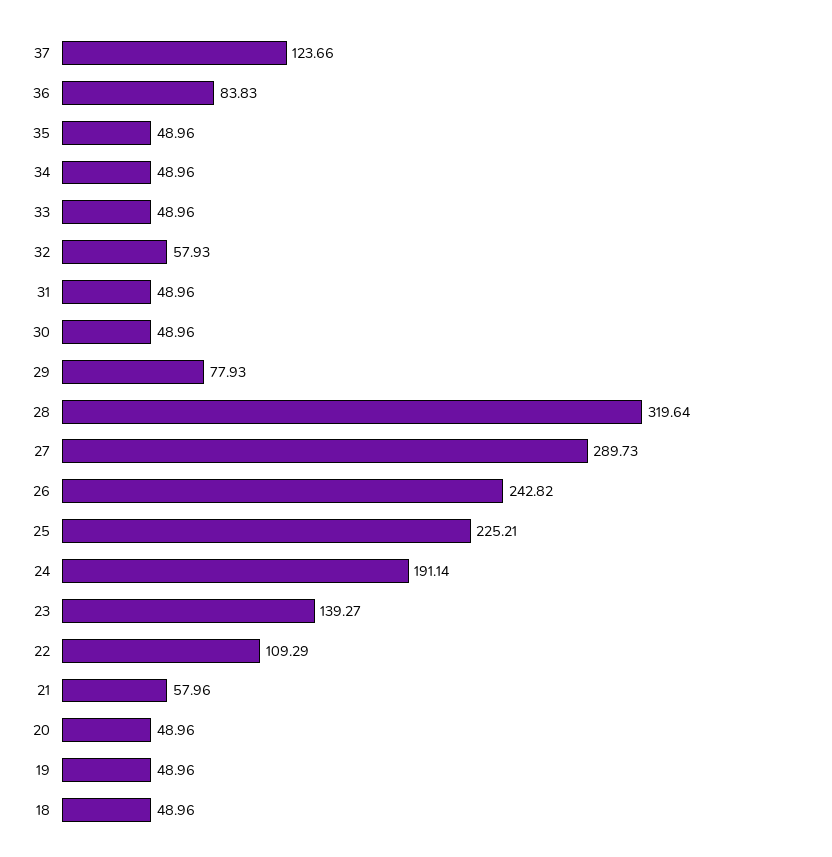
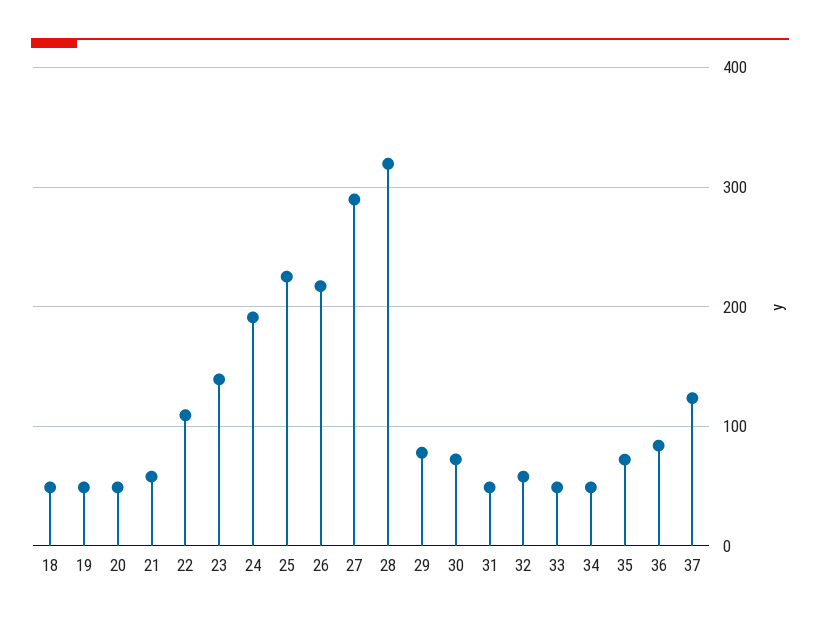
35: 48.96 -> 70
30: 48.96 -> 70
26: 242.82 -> 220

